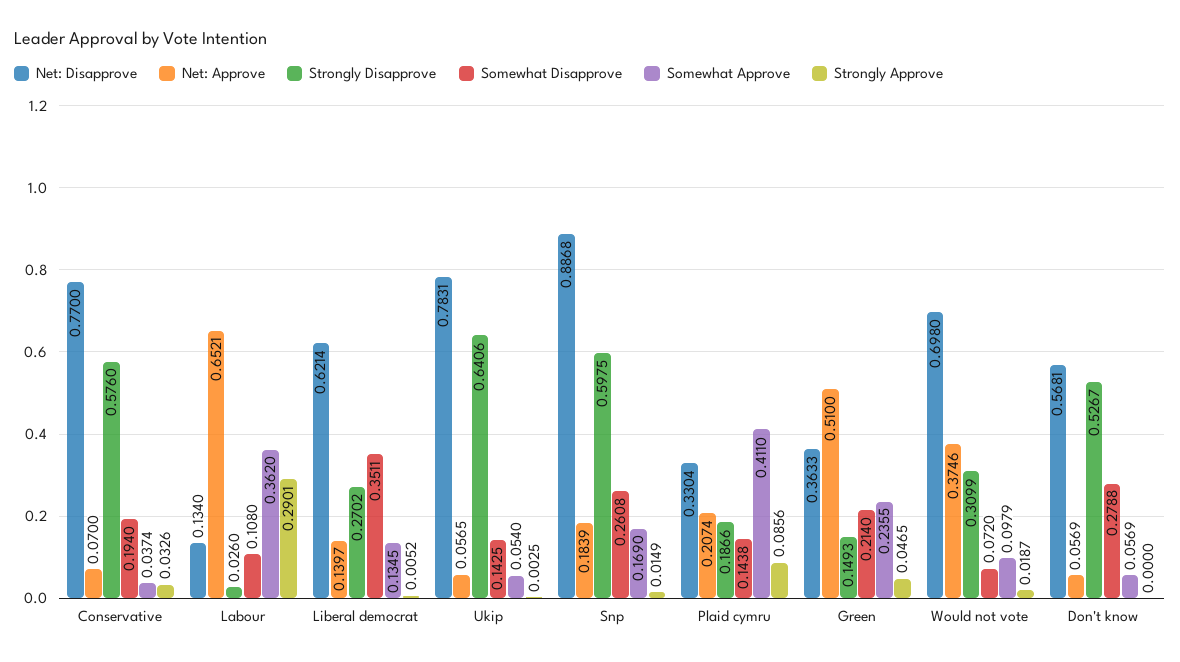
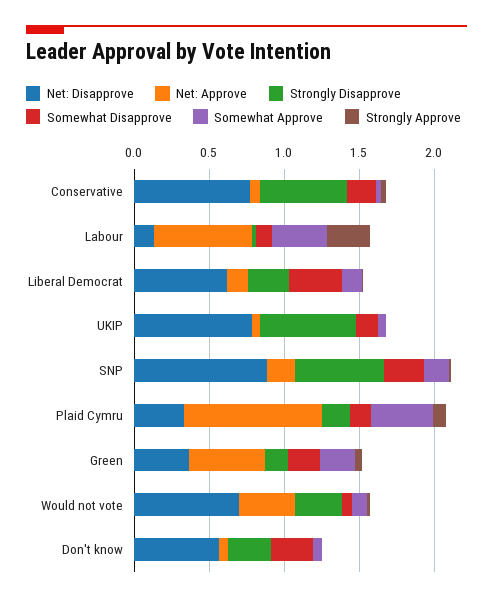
Net: Approve, Plaid cymru: 0.2074 -> 0.9
Strongly Disapprove, Don't know: 0.5267 -> 0.3

